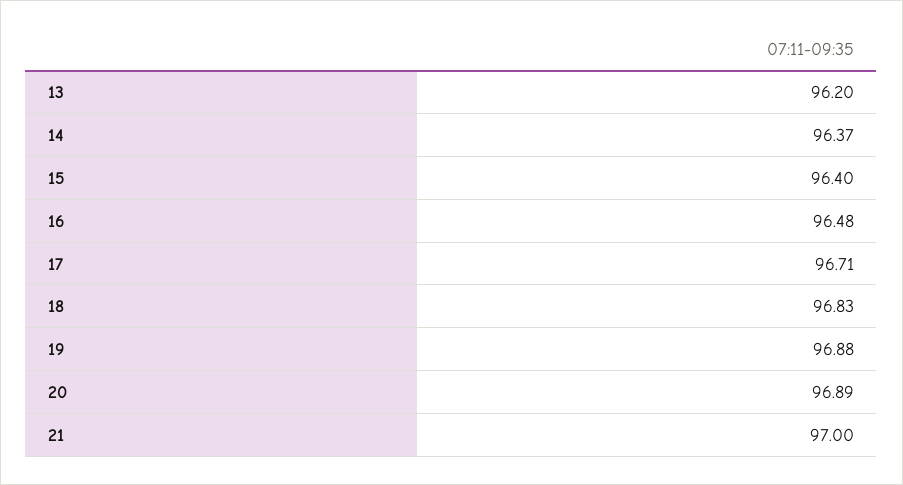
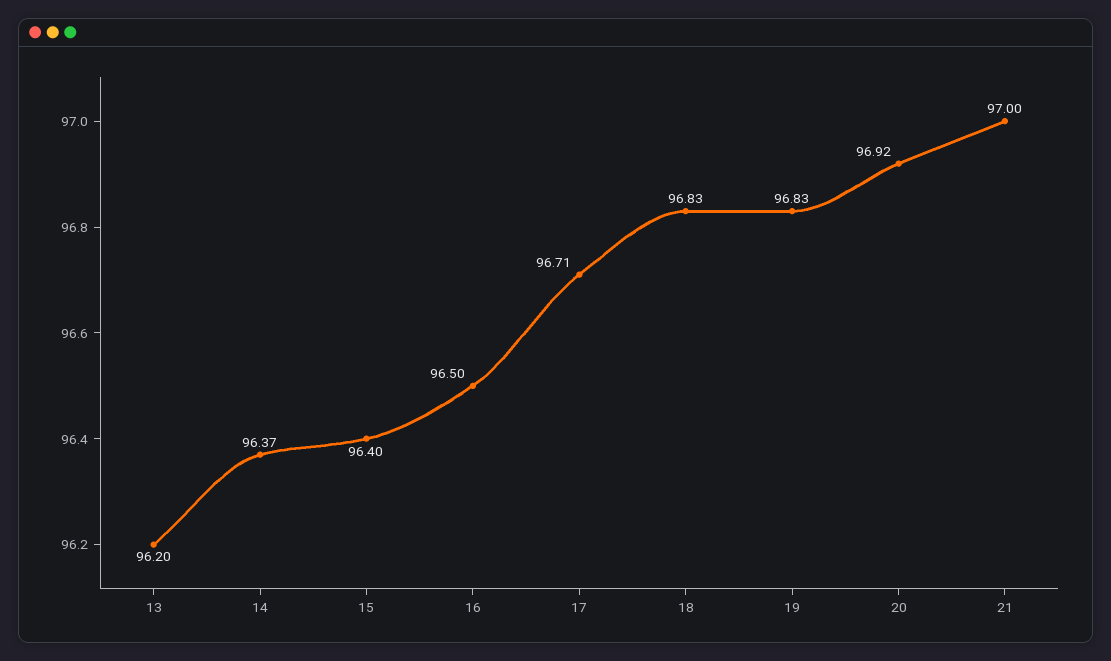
16: 96.48 -> 96.5
19: 96.88 -> 96.83
20: 96.89 -> 96.92

